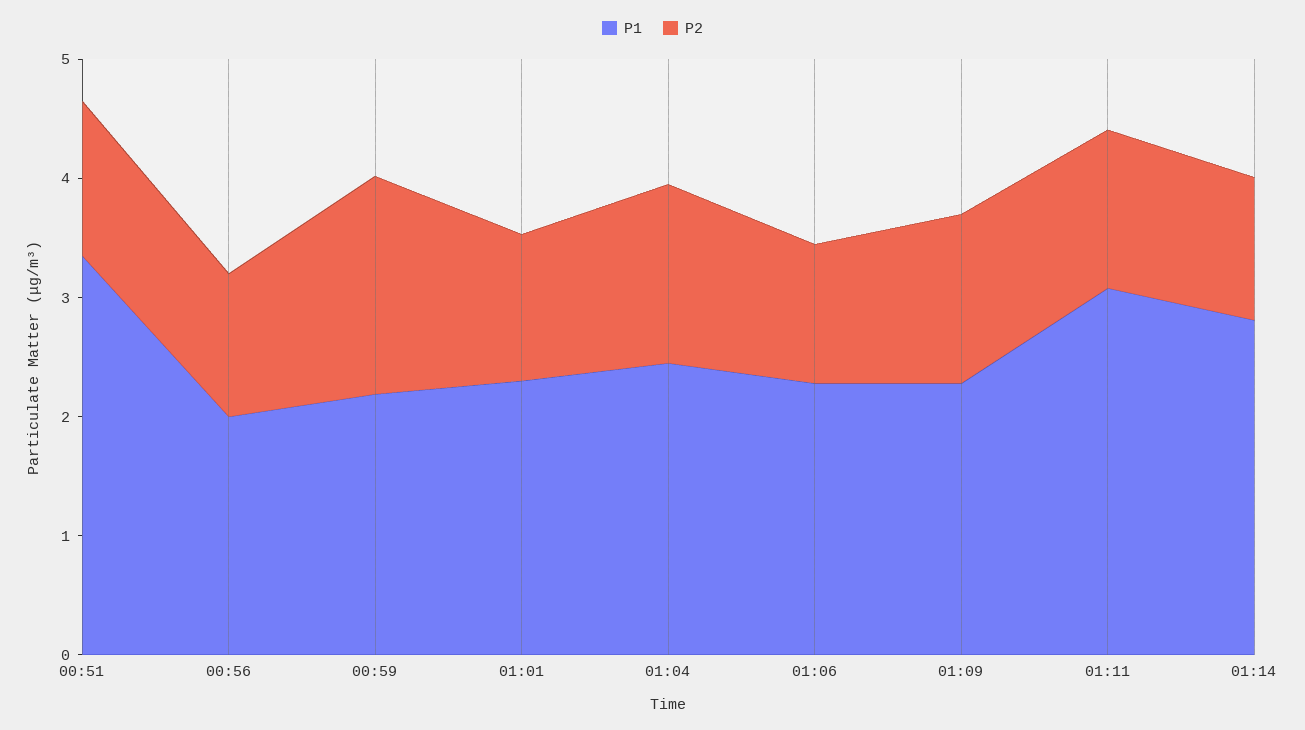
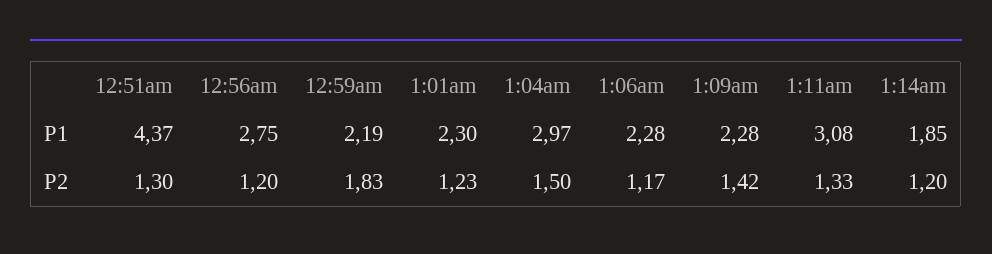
P1, 00:51: 3.4 -> 4.37
P1, 00:56: 2 -> 2.75
P1, 01:04: 2.4 -> 2.97
P1, 01:14: 2.8 -> 1.85

